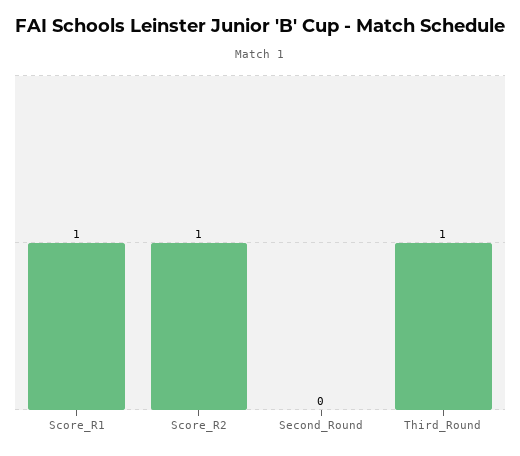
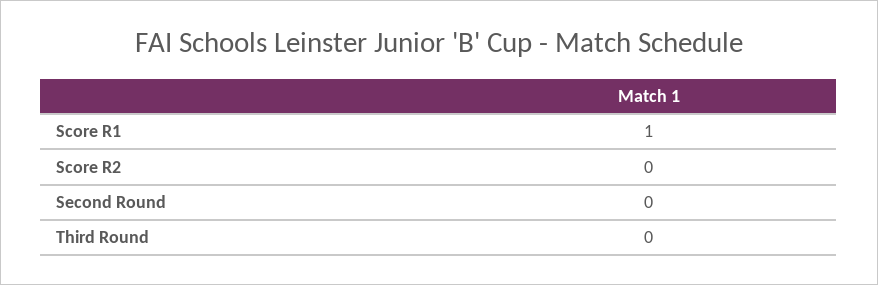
Score_R2: 1 -> 0
Third_Round: 1 -> 0

